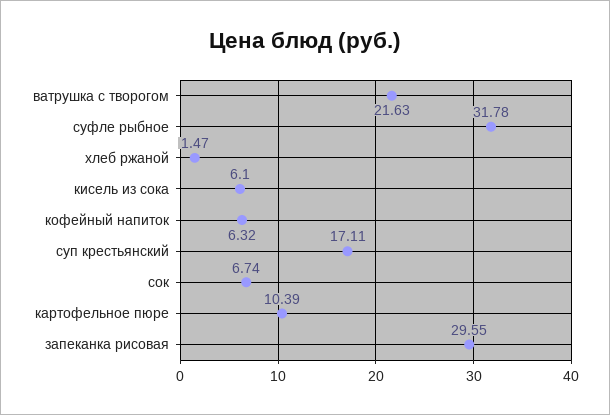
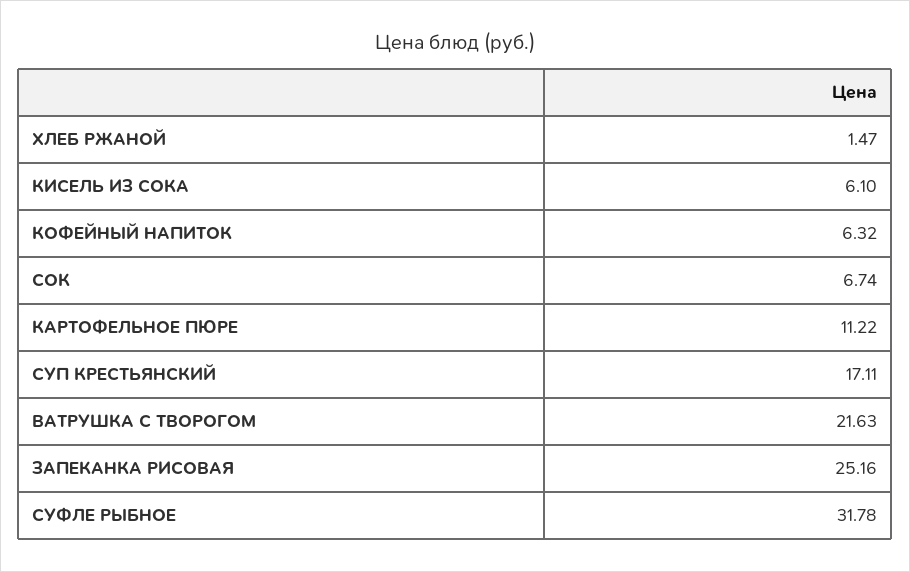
картофельное пюре: 10.39 -> 11.22
запеканка рисовая: 29.55 -> 25.16

